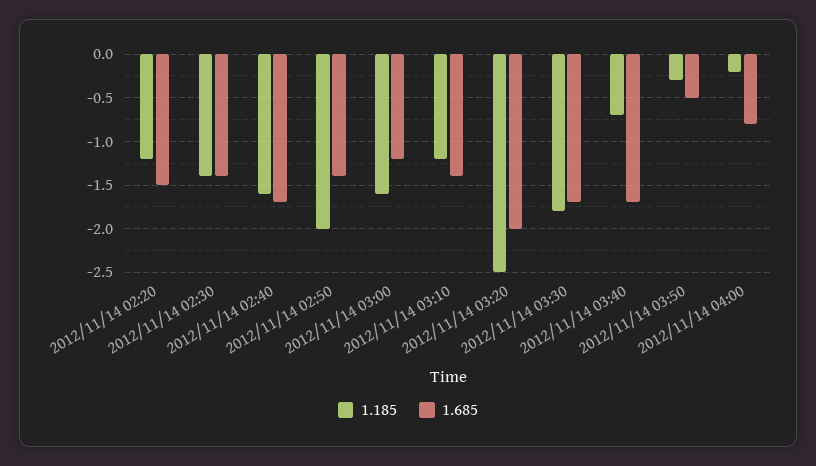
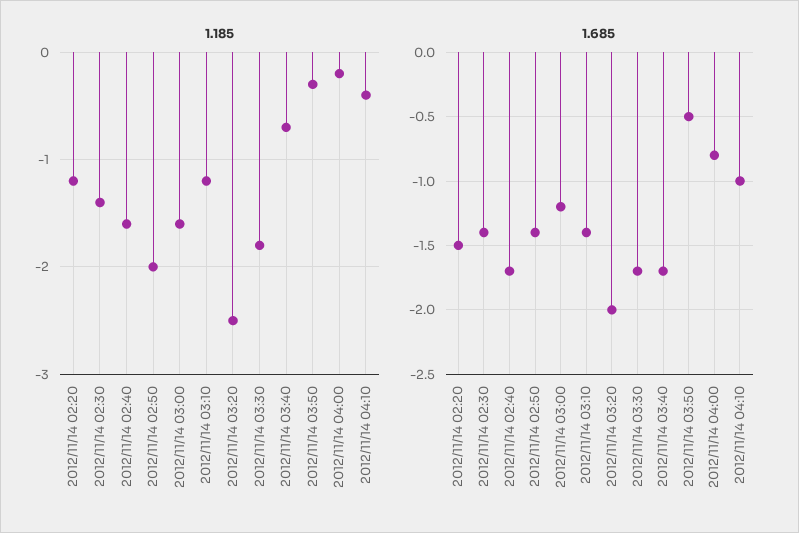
1.185, 2012/11/14 04:10: none -> -0.4
1.685, 2012/11/14 04:10: none -> -1

